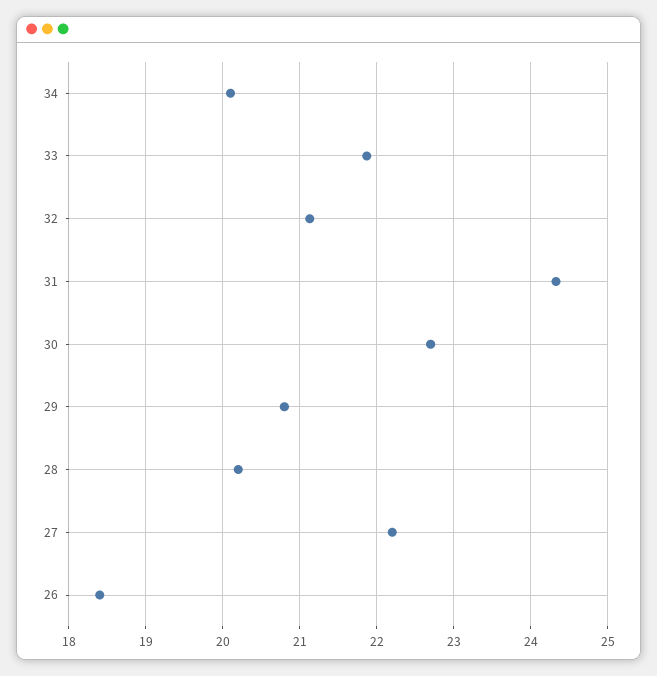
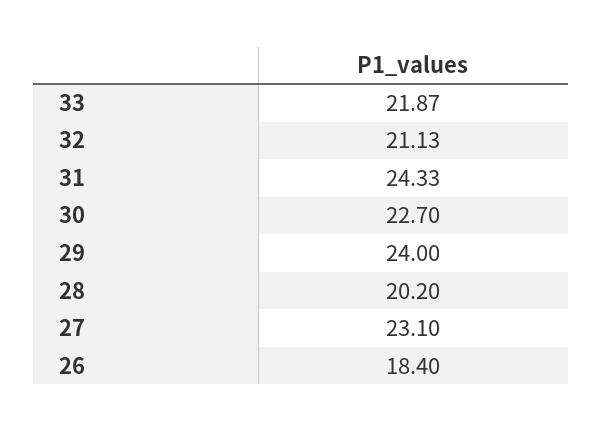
34: 20.1 -> none
29: 20.8 -> 24
27: 22.2 -> 23.1

